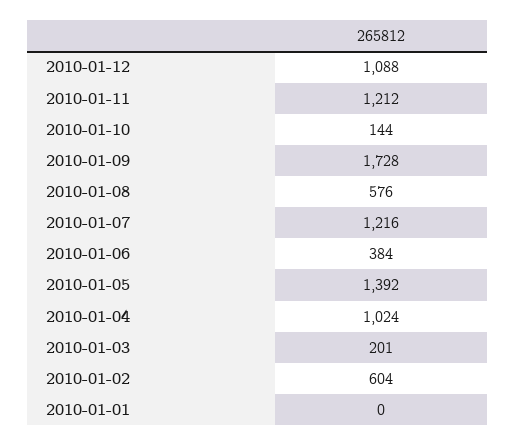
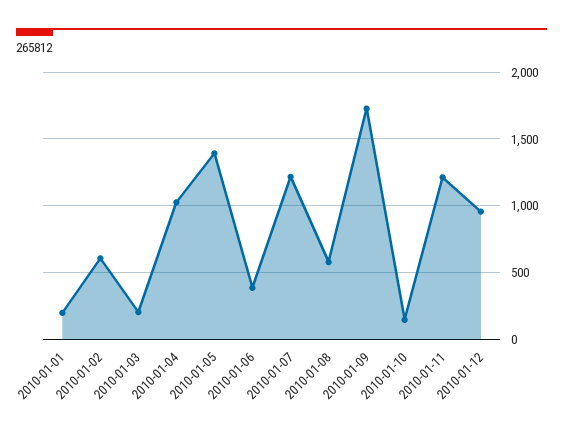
2010-01-12: 1088 -> 950
2010-01-01: 0 -> 200

